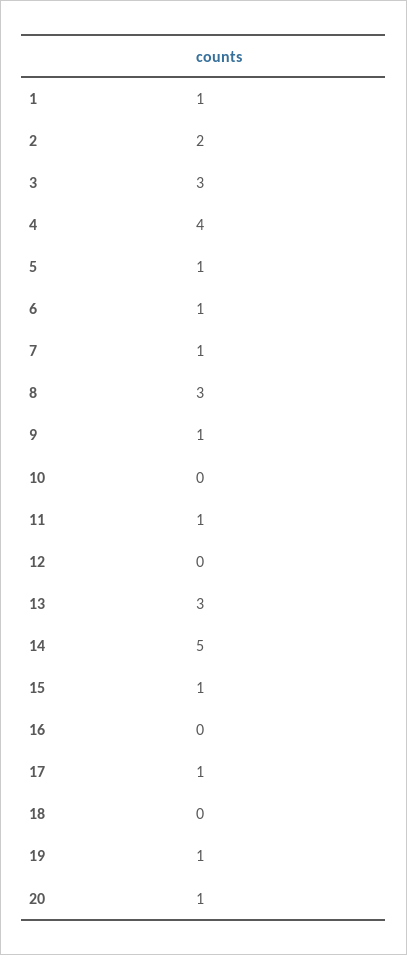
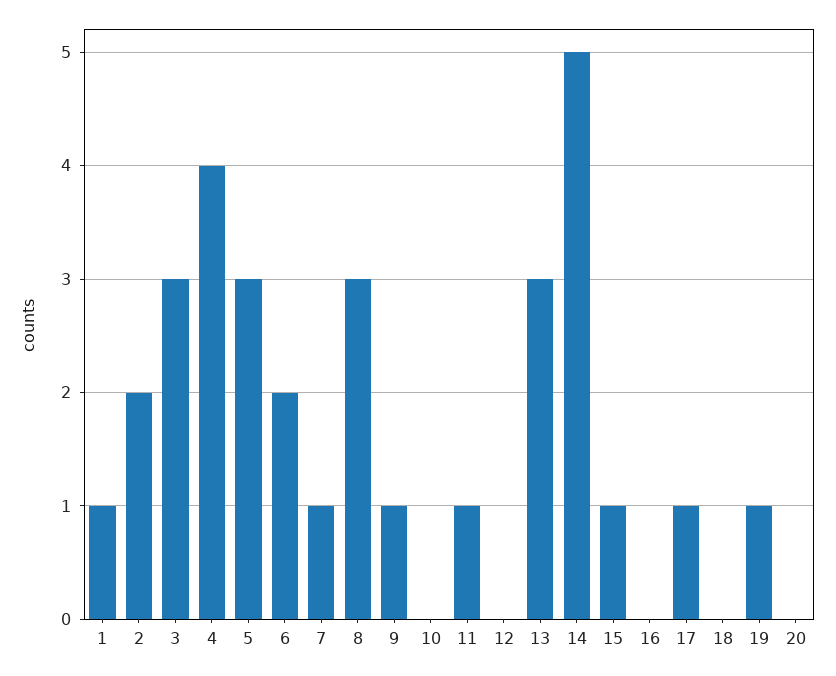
5: 1 -> 3
6: 1 -> 2
20: 1 -> 0

